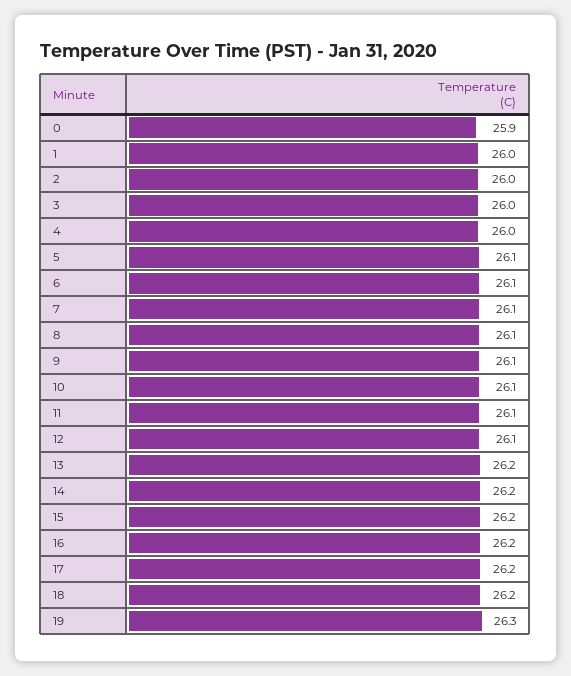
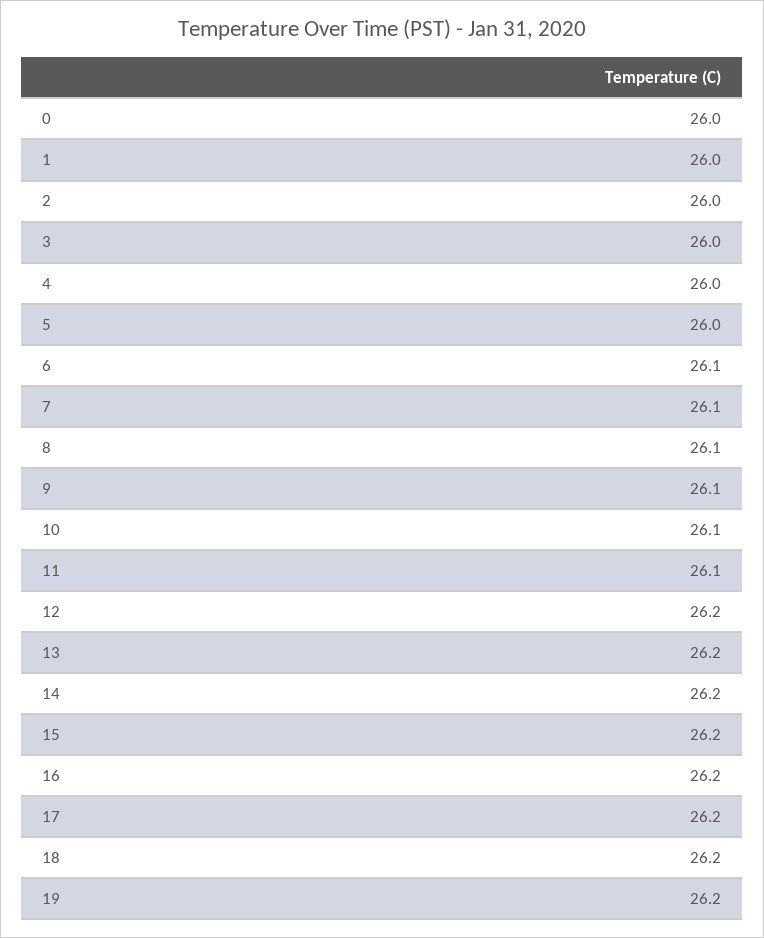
0: 25.9 -> 26
5: 26.1 -> 26
12: 26.1 -> 26.2
19: 26.3 -> 26.2

